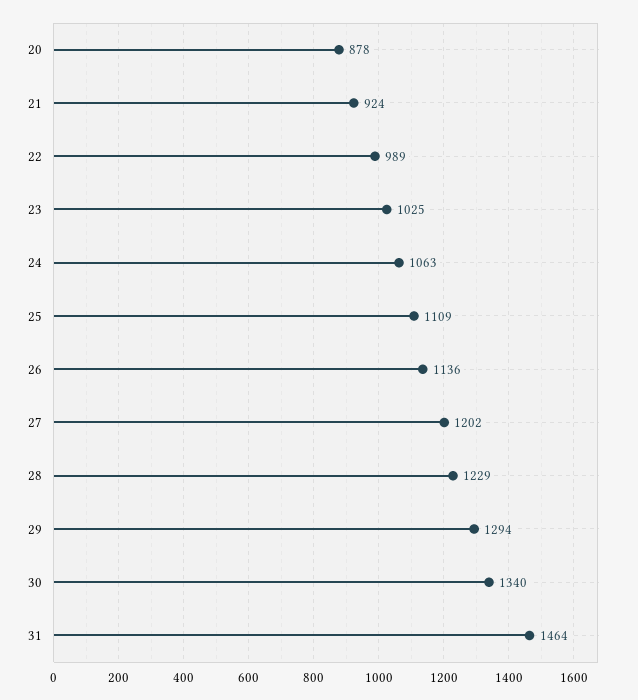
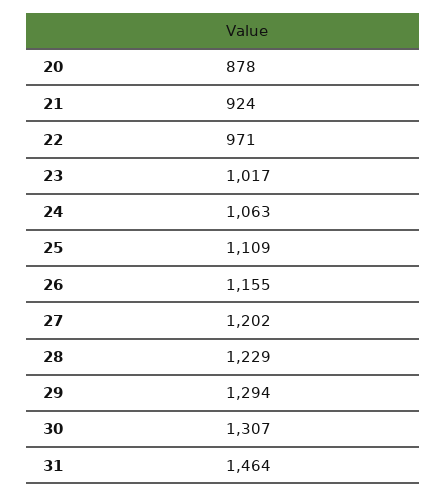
22: 989 -> 971
23: 1025 -> 1017
26: 1136 -> 1155
30: 1340 -> 1307

